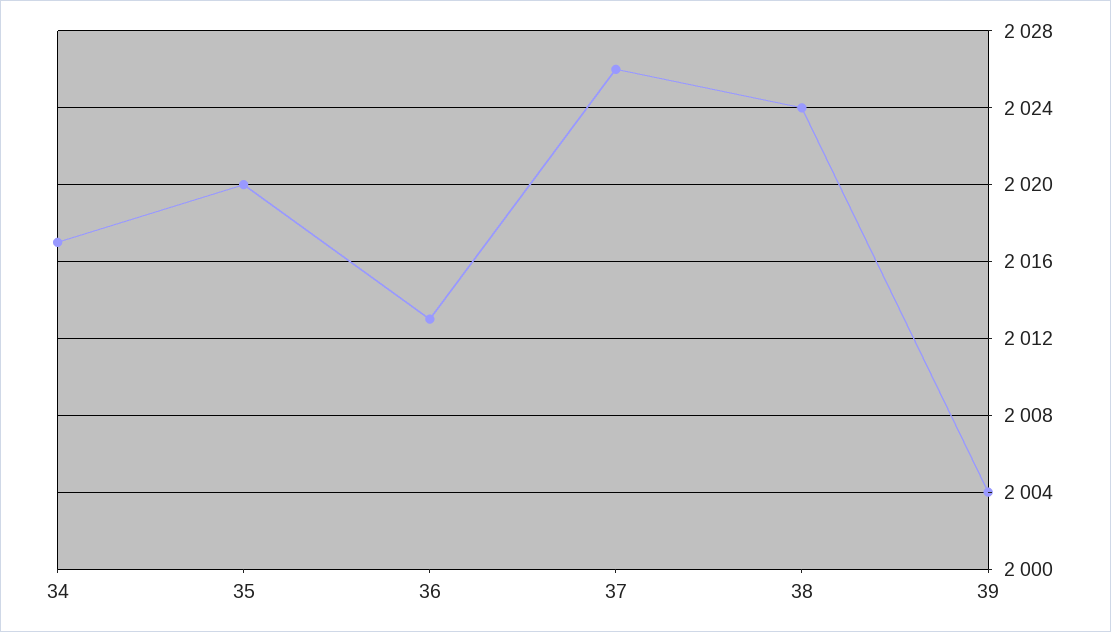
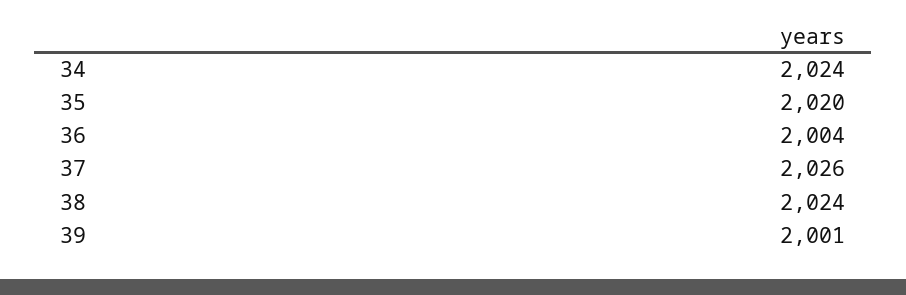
34: 2017 -> 2024
36: 2013 -> 2004
39: 2004 -> 2001

